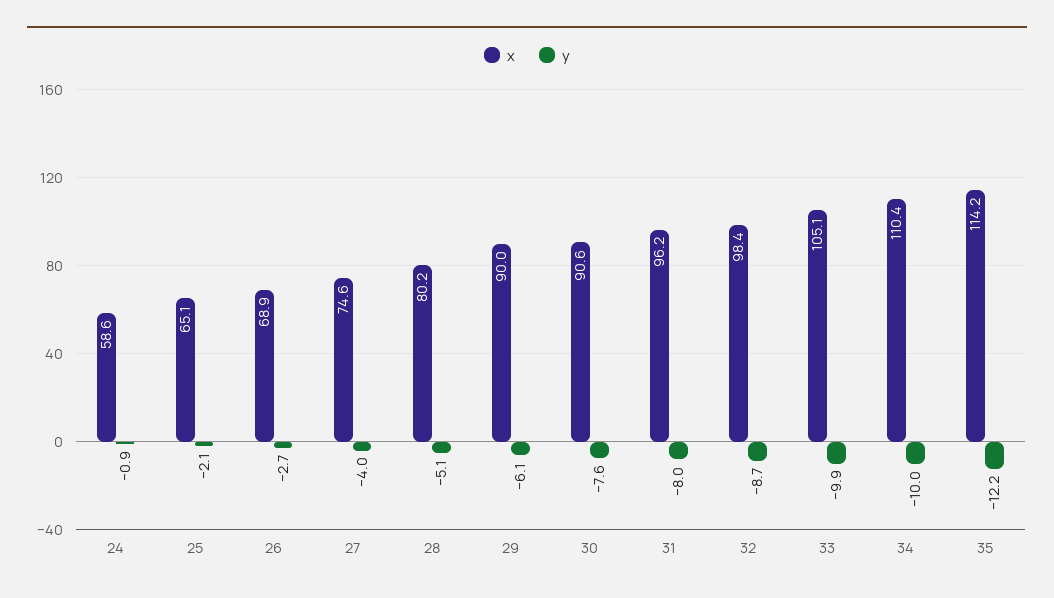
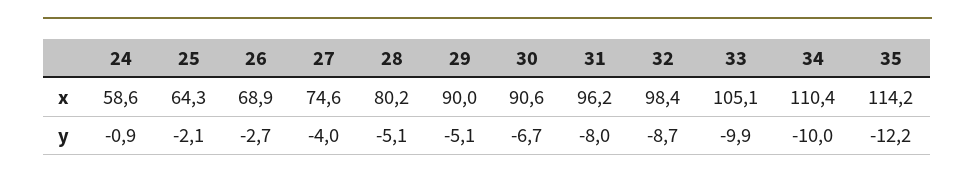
x, 25: 65.1 -> 64.3
y, 29: -6.1 -> -5.1
y, 30: -7.6 -> -6.7

